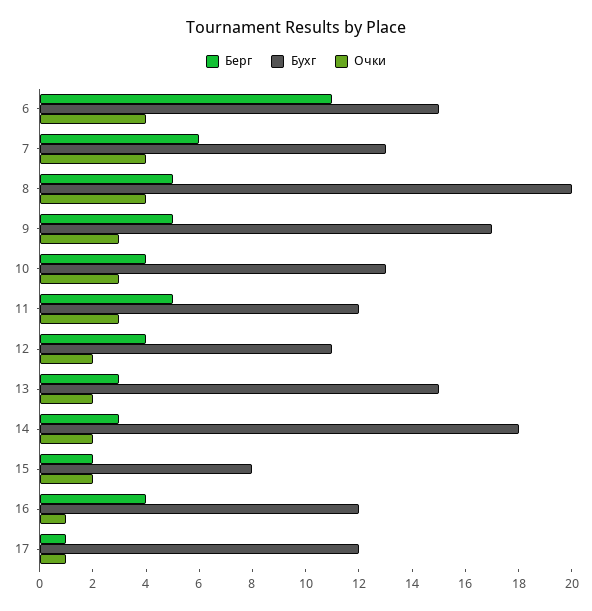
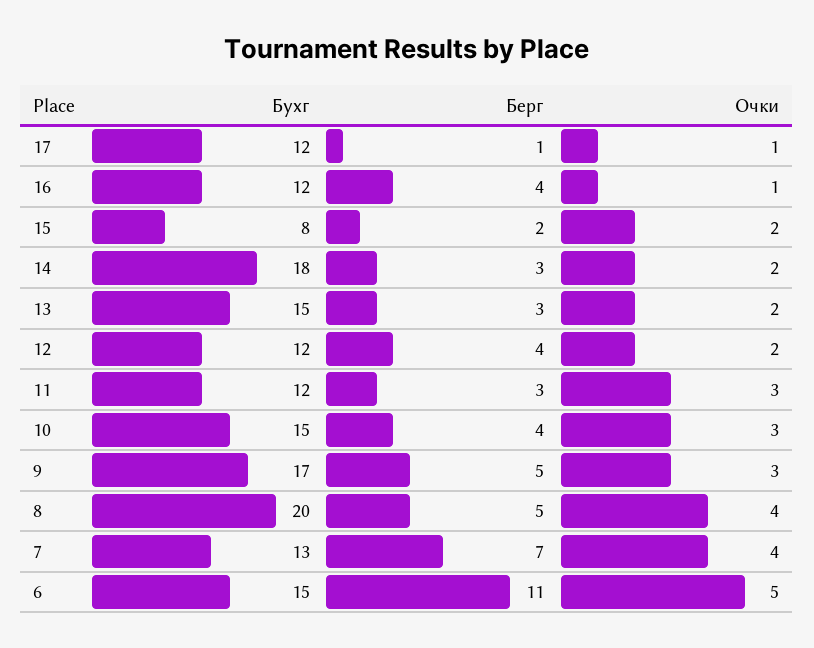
Очки, 6: 4 -> 5
Берг, 7: 6 -> 7
Бухг, 10: 13 -> 15
Берг, 11: 5 -> 3
Бухг, 12: 11 -> 12

